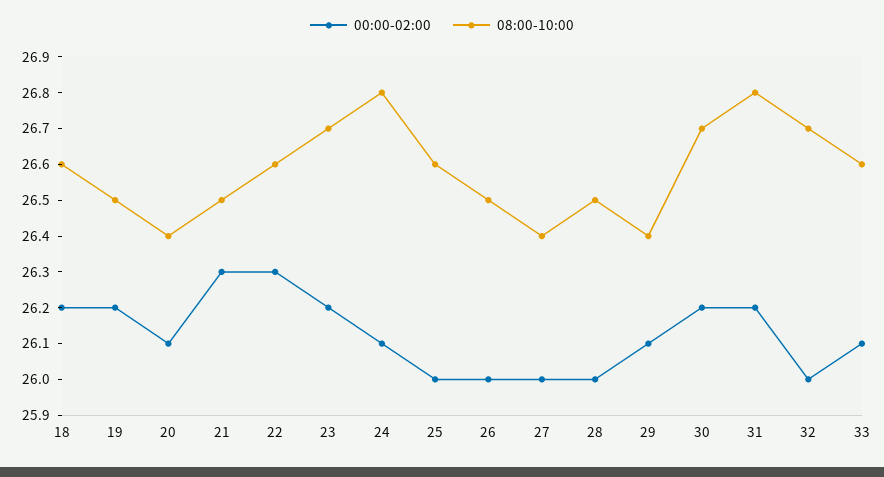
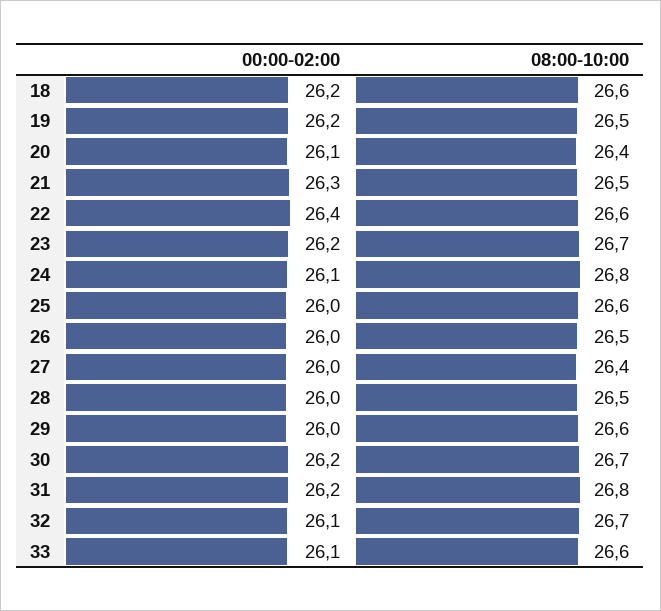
00:00-02:00, 22: 26.3 -> 26.4
00:00-02:00, 29: 26.1 -> 26
08:00-10:00, 29: 26.4 -> 26.6
00:00-02:00, 32: 26 -> 26.1

